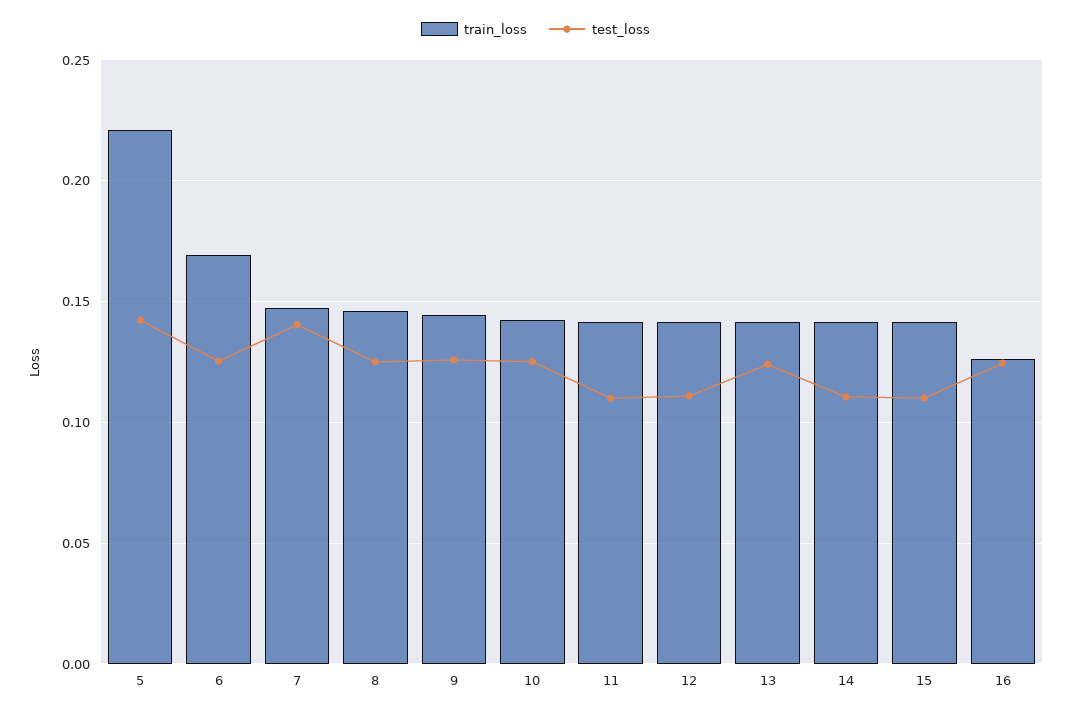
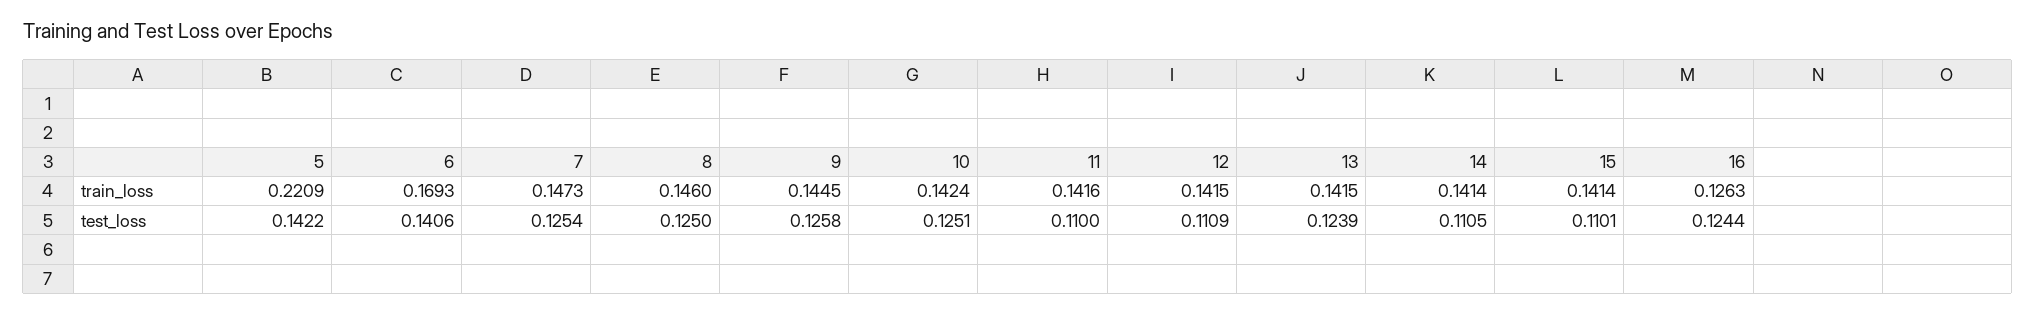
test_loss, 6: 0.125 -> 0.1406
test_loss, 7: 0.14 -> 0.1254

